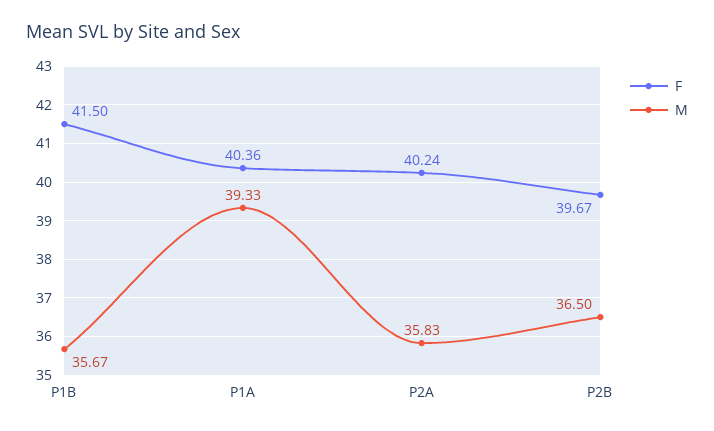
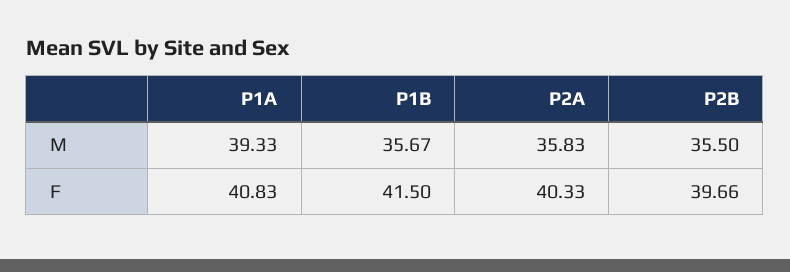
F, P1A: 40.36 -> 40.83
F, P2A: 40.24 -> 40.33
F, P2B: 39.67 -> 39.66
M, P2B: 36.5 -> 35.5

